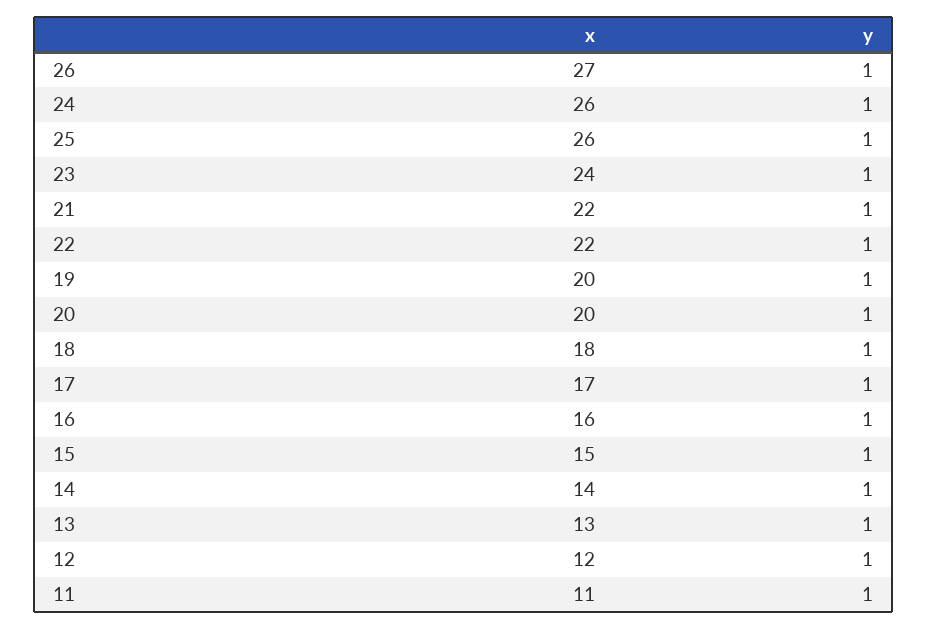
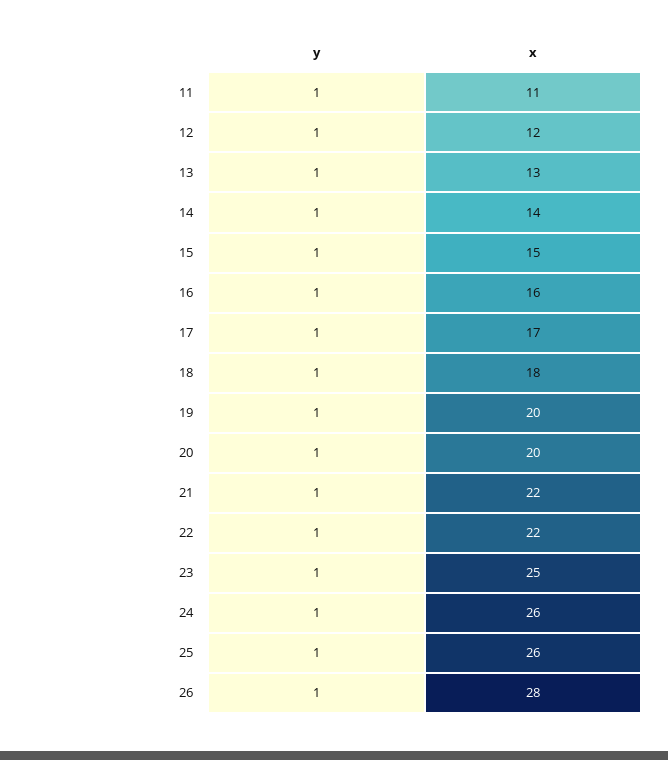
x, 26: 27 -> 28
x, 23: 24 -> 25

